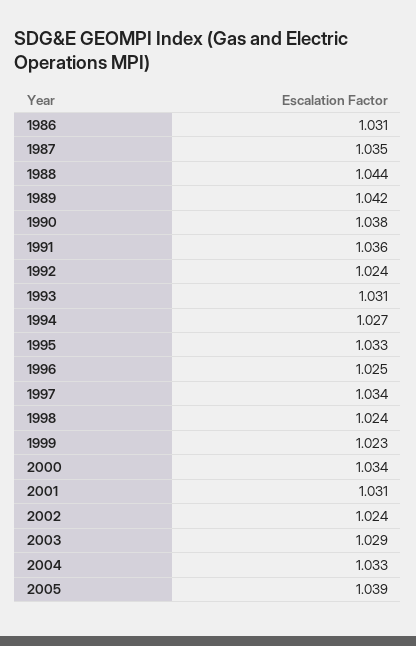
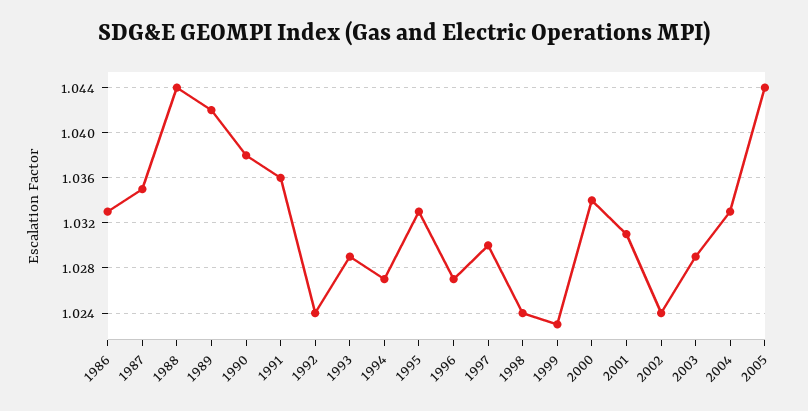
1986: 1.031 -> 1.033
1993: 1.031 -> 1.029
1996: 1.025 -> 1.027
1997: 1.034 -> 1.03
2005: 1.039 -> 1.044

